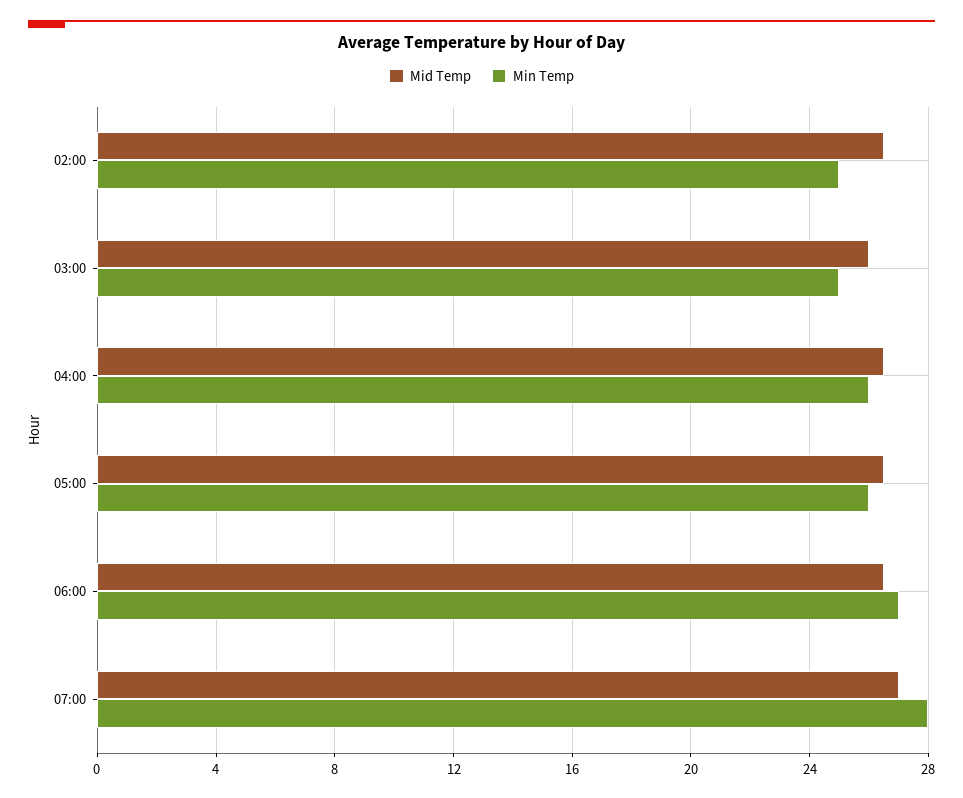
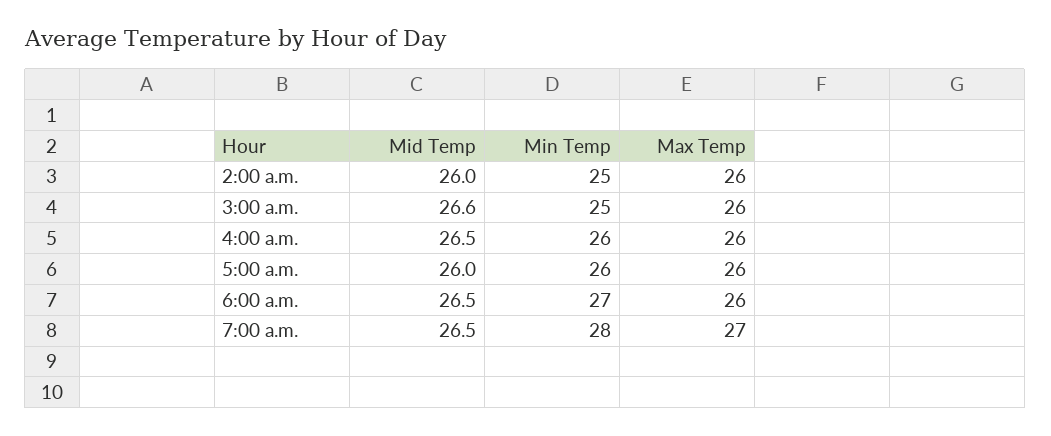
Mid Temp, 02:00: 26.5 -> 26
Mid Temp, 03:00: 26 -> 26.6
Mid Temp, 05:00: 26.5 -> 26
Mid Temp, 07:00: 27 -> 26.5
Max Temp, 02:00: none -> 26
Max Temp, 03:00: none -> 26
Max Temp, 04:00: none -> 26
Max Temp, 05:00: none -> 26
Max Temp, 06:00: none -> 26
Max Temp, 07:00: none -> 27

